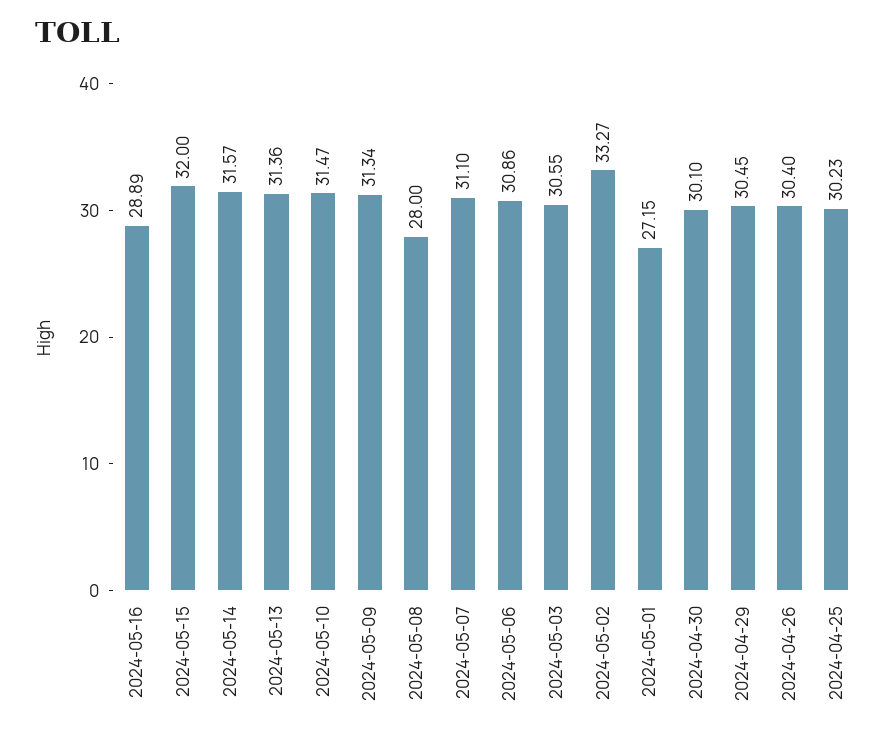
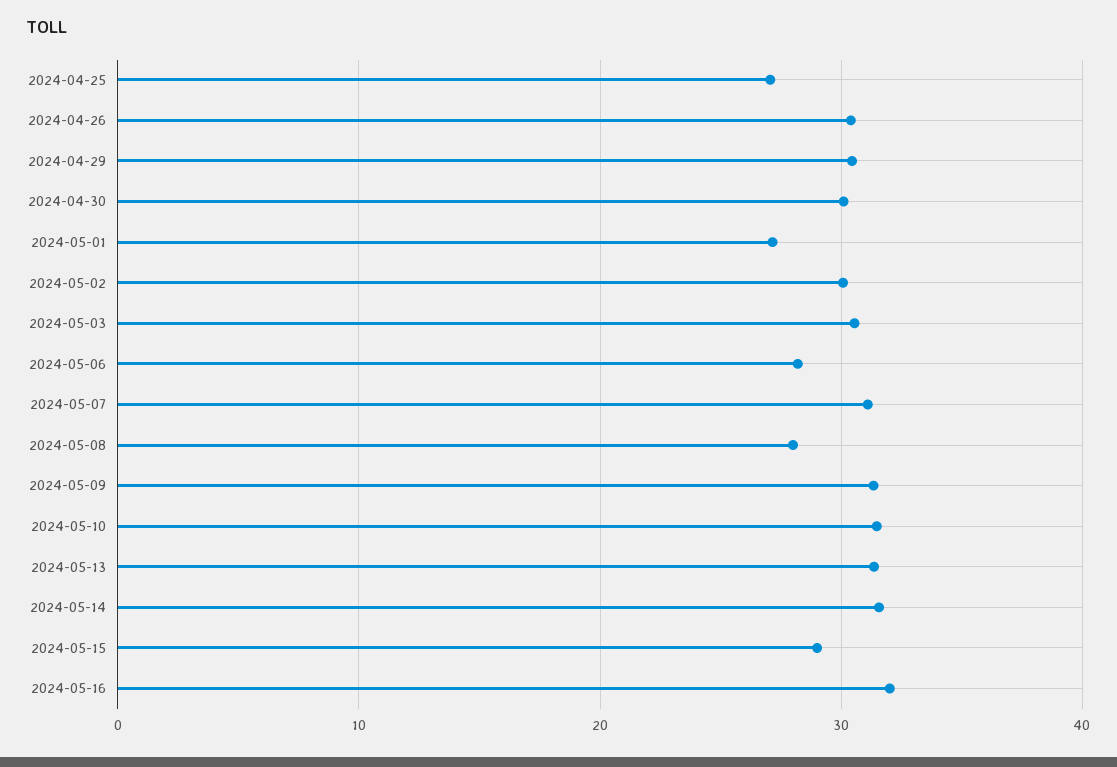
2024-05-16: 28.89 -> 32
2024-05-15: 32 -> 29
2024-05-06: 30.86 -> 28
2024-05-02: 33.27 -> 30
2024-04-25: 30.23 -> 27

